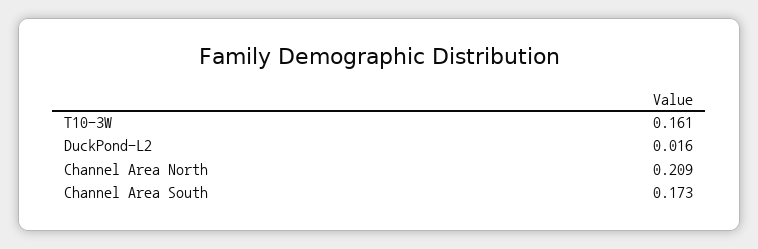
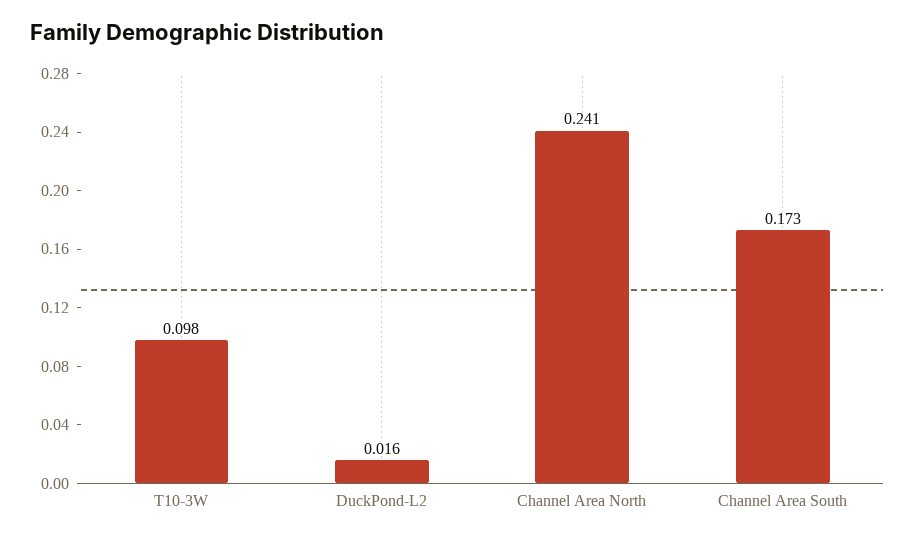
T10-3W: 0.161 -> 0.098
Channel Area North: 0.209 -> 0.241

